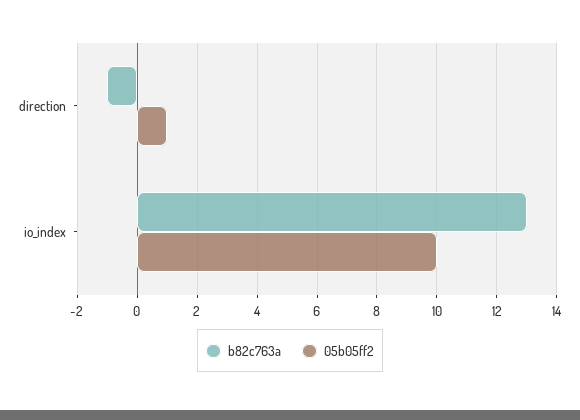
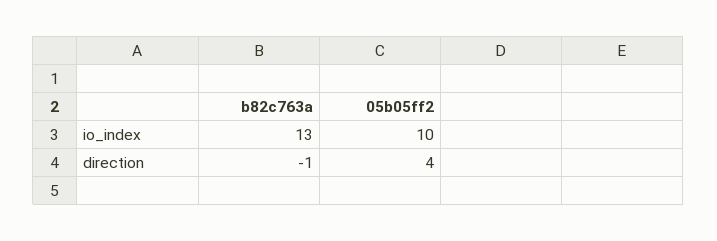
05b05ff2, direction: 1 -> 4

